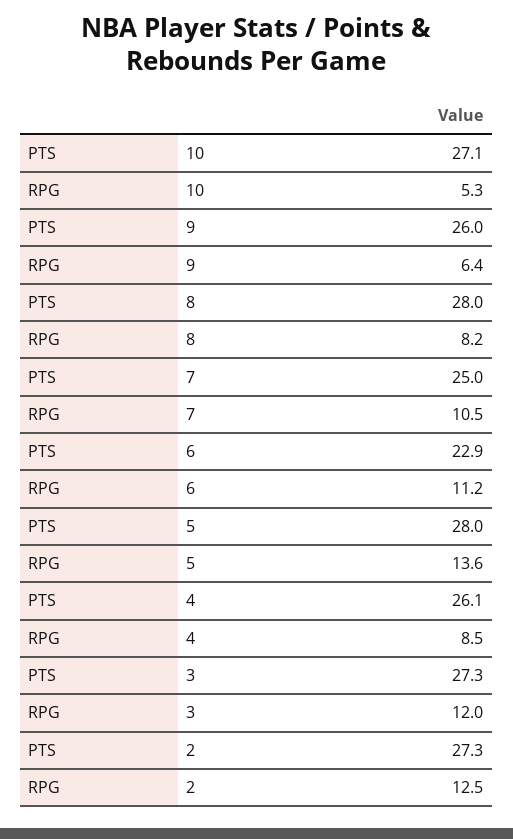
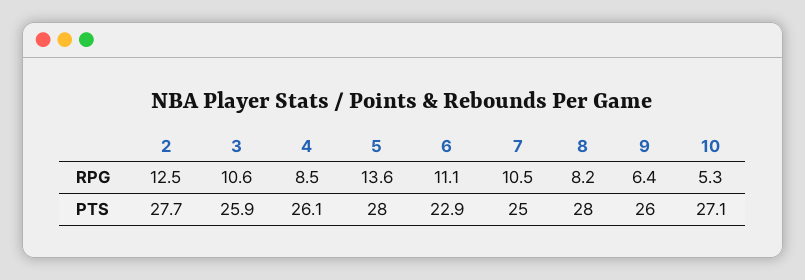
RPG, 6: 11.2 -> 11.1
PTS, 3: 27.3 -> 25.9
RPG, 3: 12 -> 10.6
PTS, 2: 27.3 -> 27.7

